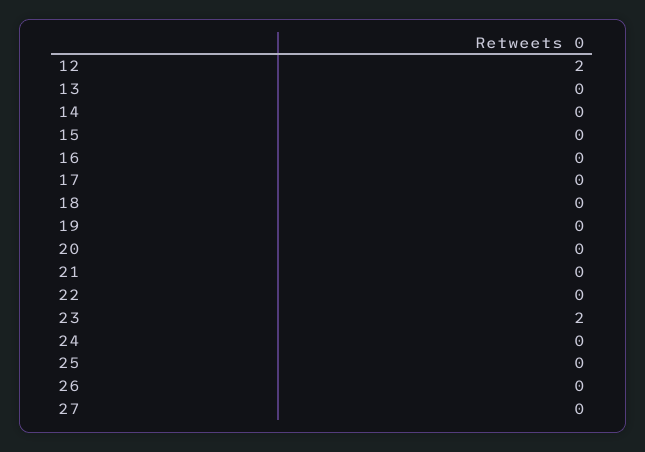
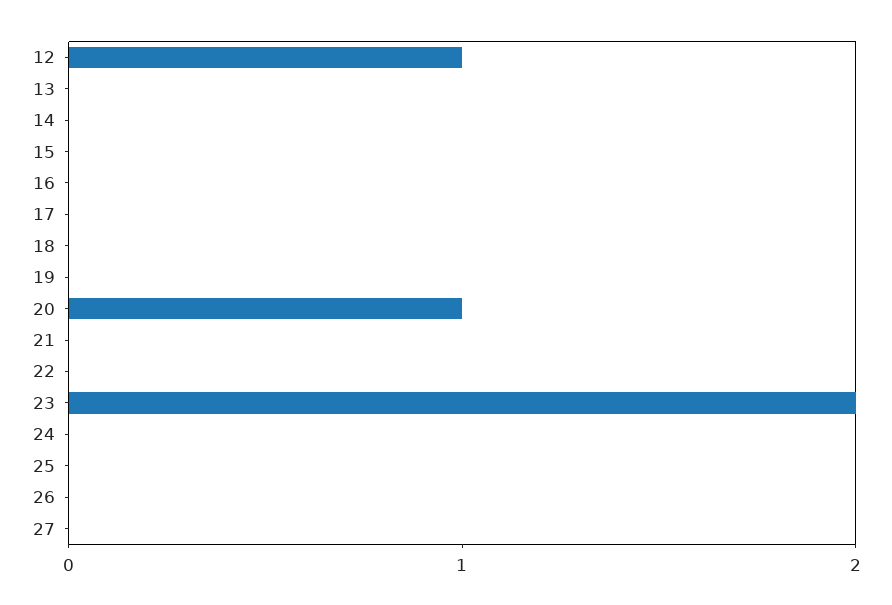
12: 2 -> 1
20: 0 -> 1

